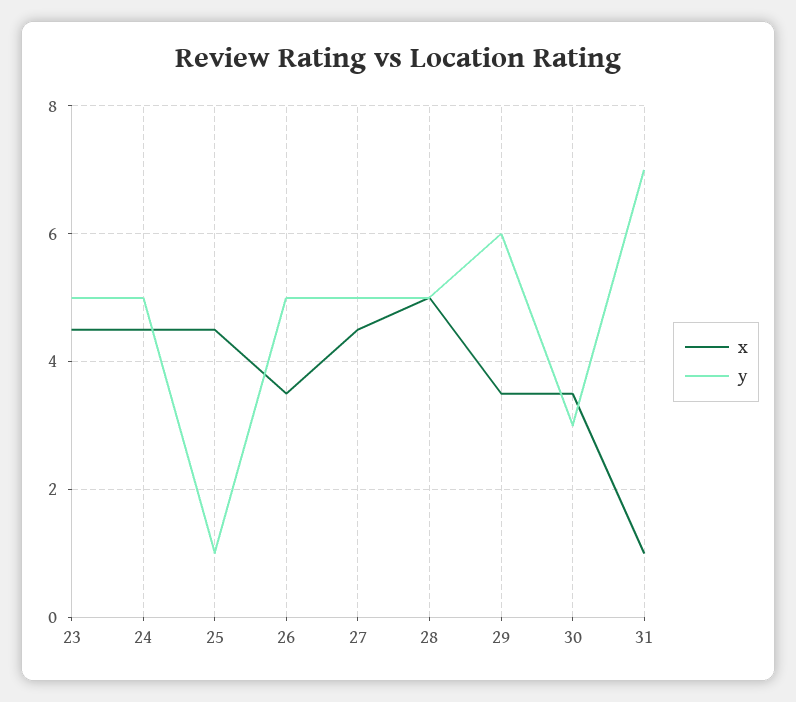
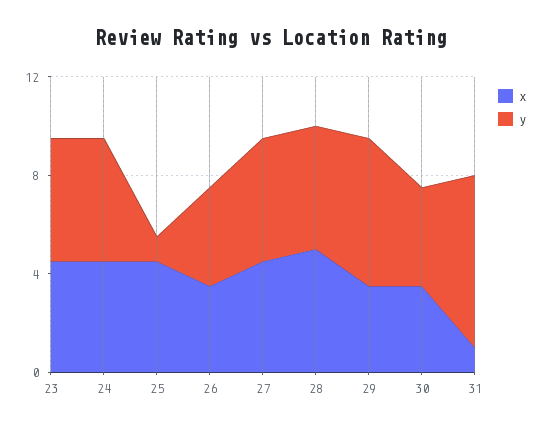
y, 26: 5 -> 4
y, 30: 3 -> 4

